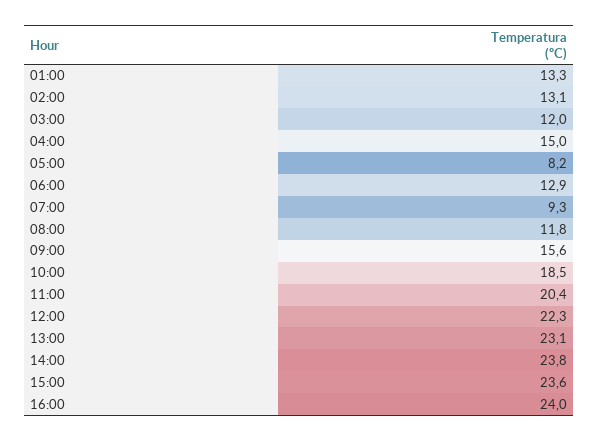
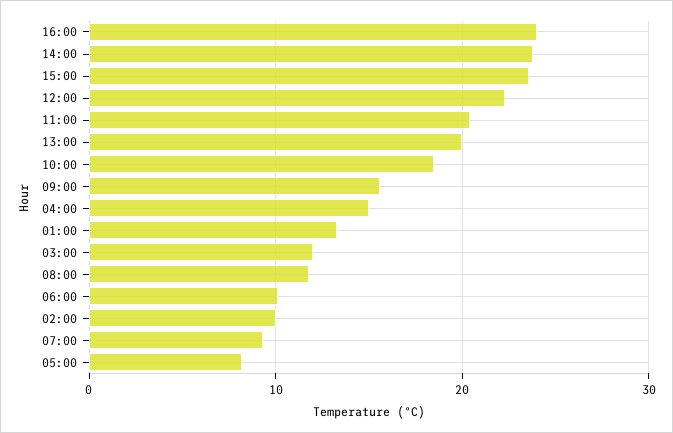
02:00: 13.1 -> 10
06:00: 12.9 -> 10
13:00: 23.1 -> 20

